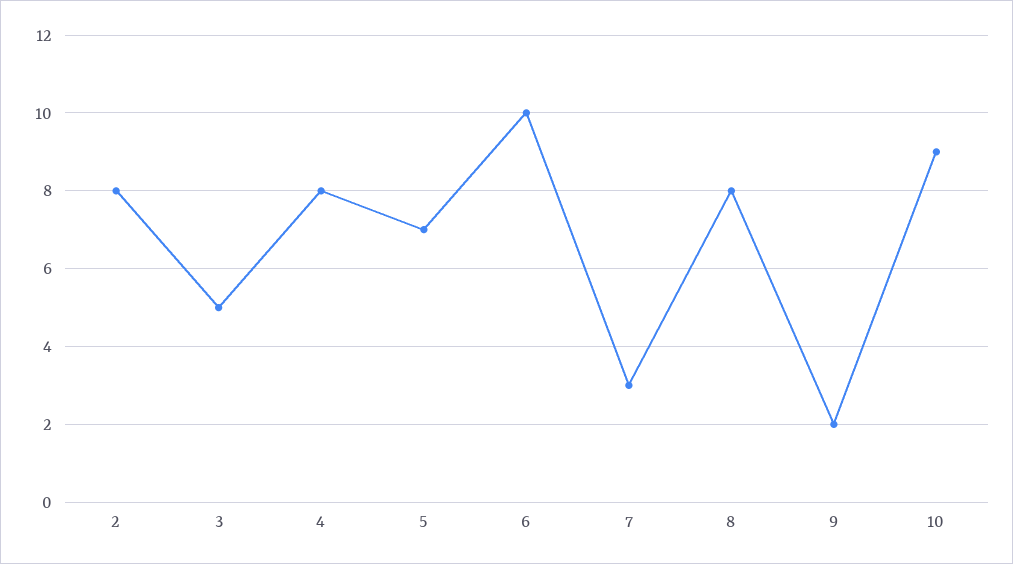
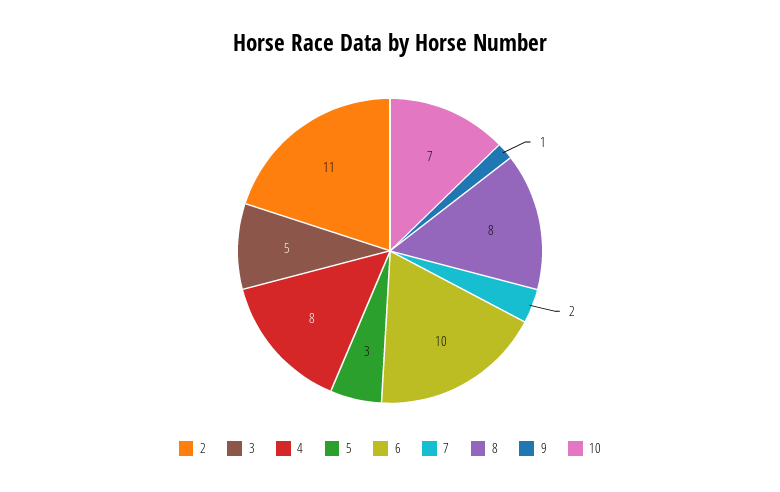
2: 8 -> 11
5: 7 -> 3
7: 3 -> 2
9: 2 -> 1
10: 9 -> 7

